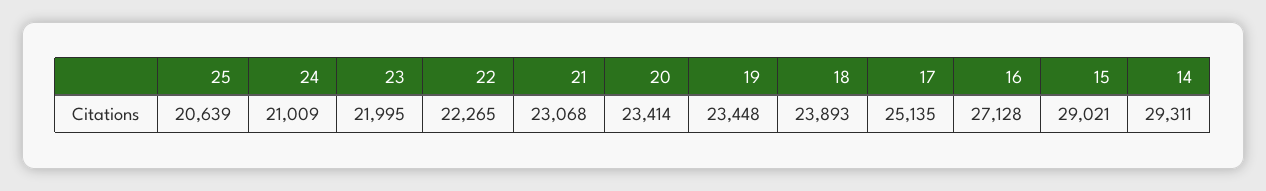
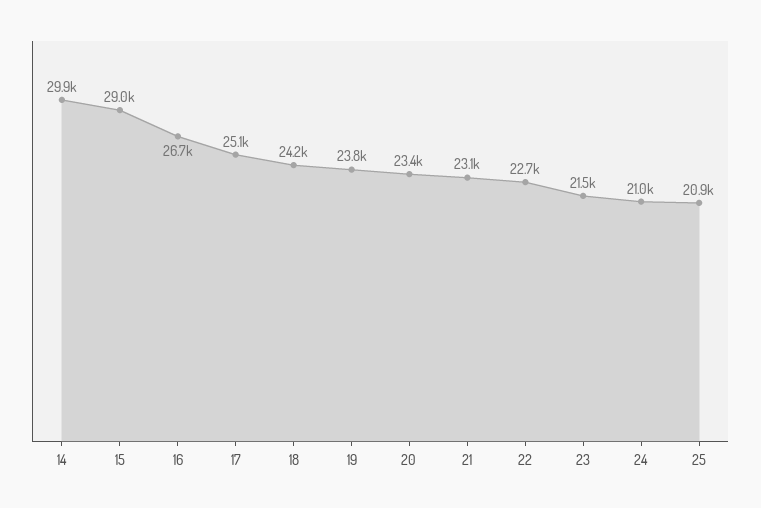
25: 20639 -> 20900
23: 21995 -> 21500
22: 22265 -> 22700
19: 23448 -> 23800
18: 23893 -> 24200
16: 27128 -> 26700
14: 29311 -> 29900

